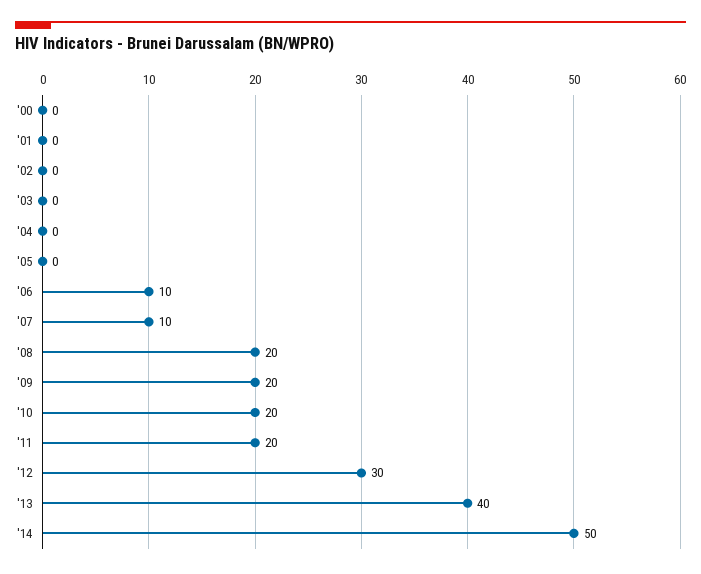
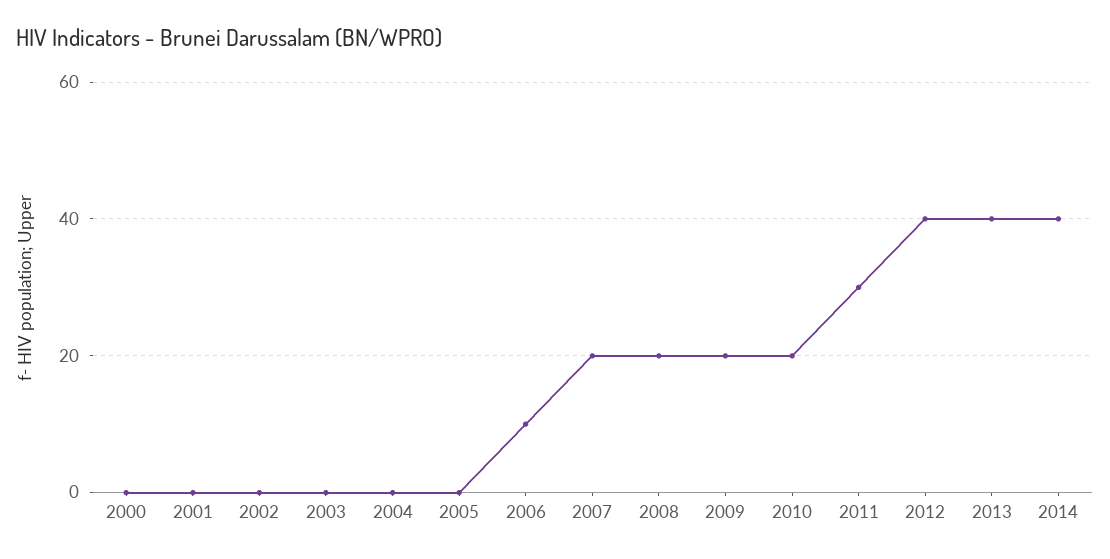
'07: 10 -> 20
'11: 20 -> 30
'12: 30 -> 40
'14: 50 -> 40

